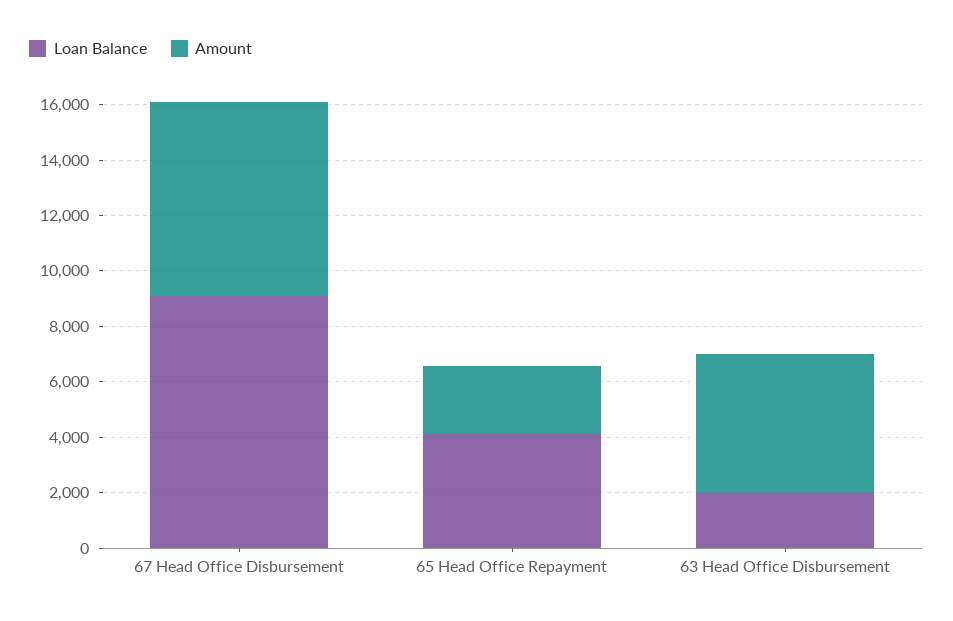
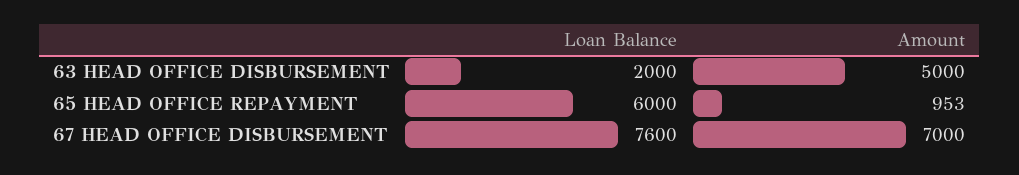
Loan Balance, 67 Head Office Disbursement: 9000 -> 7600
Loan Balance, 65 Head Office Repayment: 4000 -> 6000
Amount, 65 Head Office Repayment: 2500 -> 953

